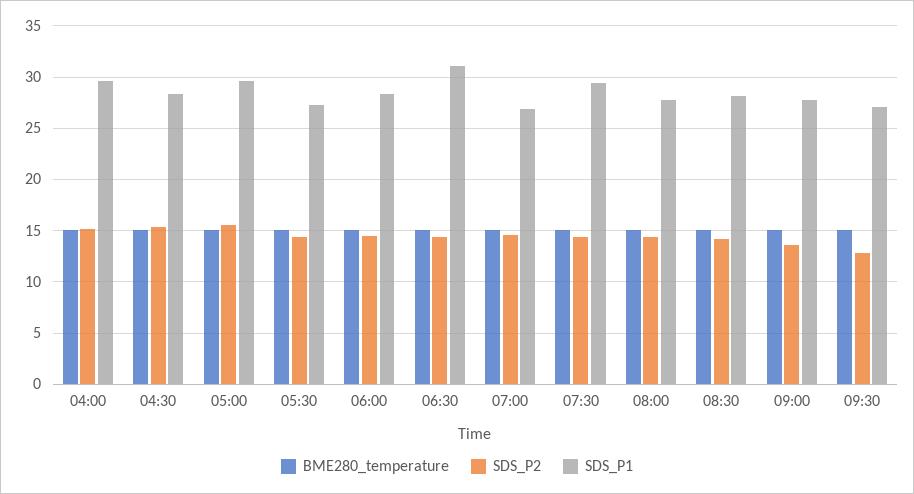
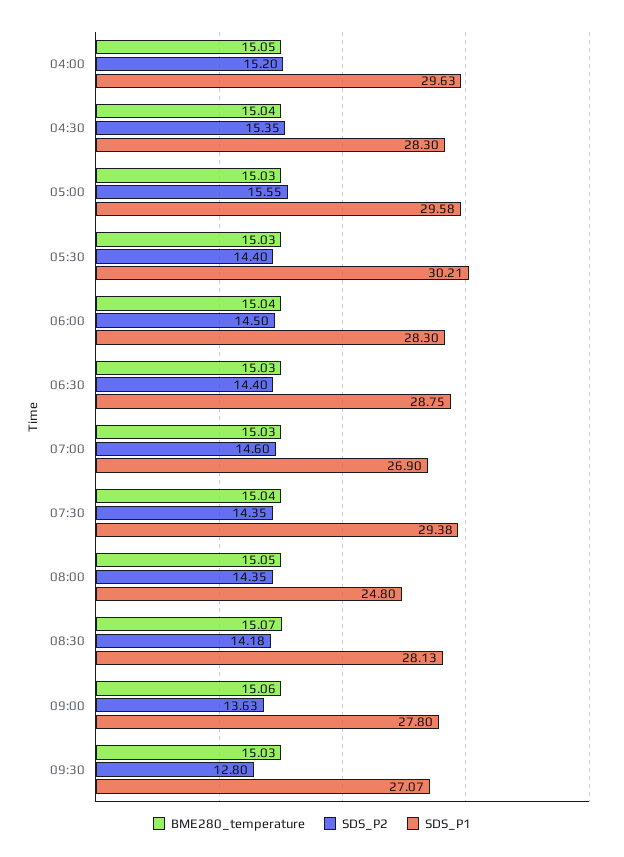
SDS_P1, 05:30: 27 -> 30.21
SDS_P1, 06:30: 31 -> 28.75
SDS_P1, 08:00: 28 -> 24.8

